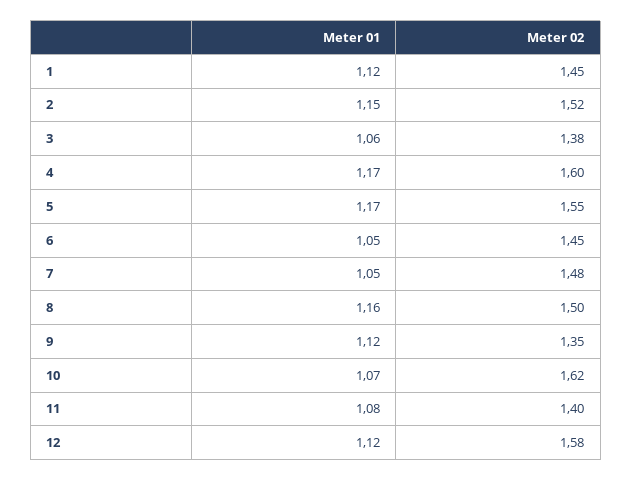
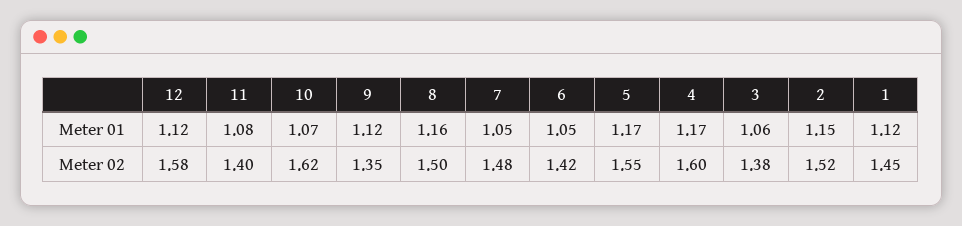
Meter 02, 6: 1.45 -> 1.42

